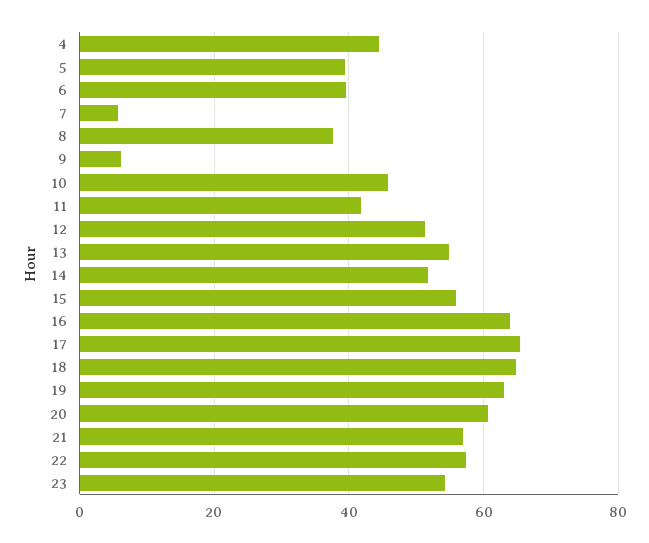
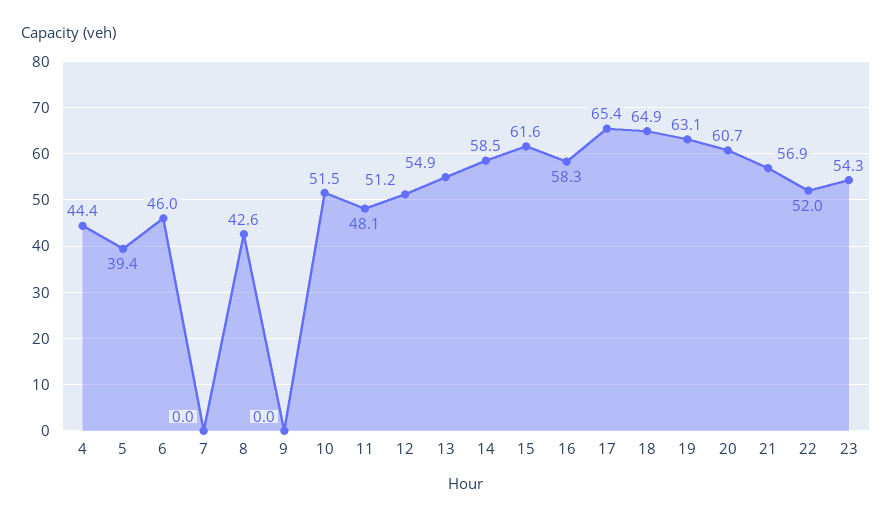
6: 40 -> 46
7: 6 -> 0
8: 38 -> 42.6
9: 6 -> 0
10: 46 -> 51.5
11: 42 -> 48.1
14: 52 -> 58.5
15: 56 -> 61.6
16: 64 -> 58.3
22: 58 -> 52

